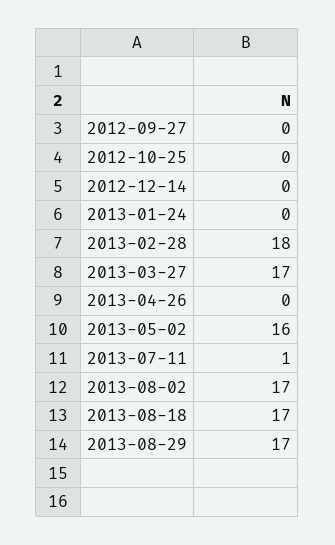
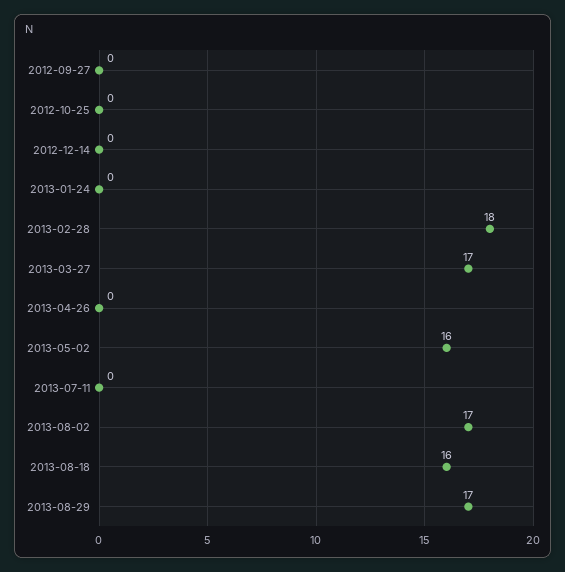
2013-07-11: 1 -> 0
2013-08-18: 17 -> 16

